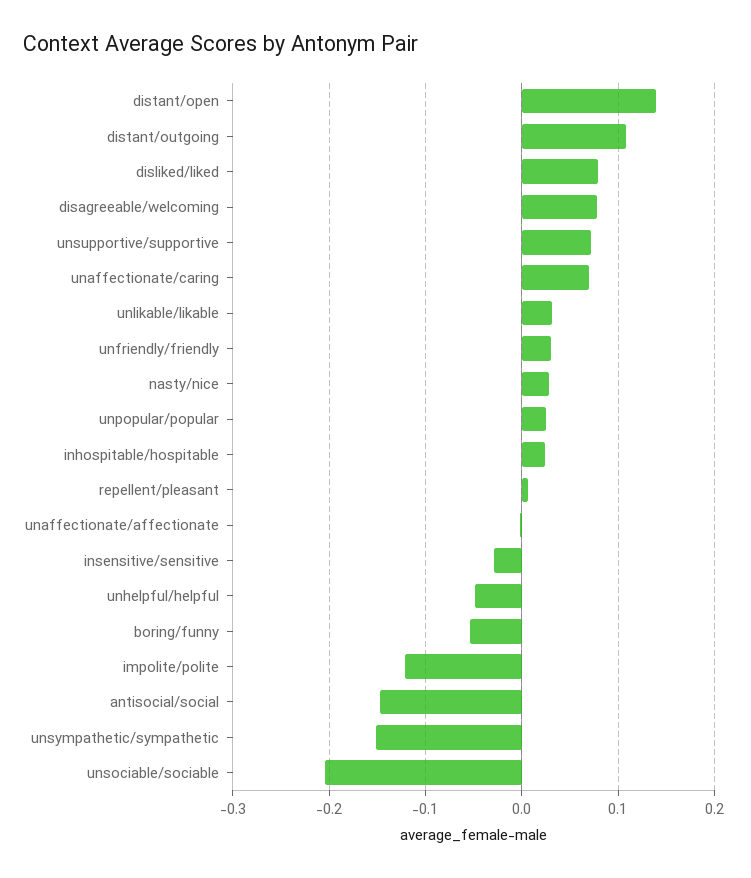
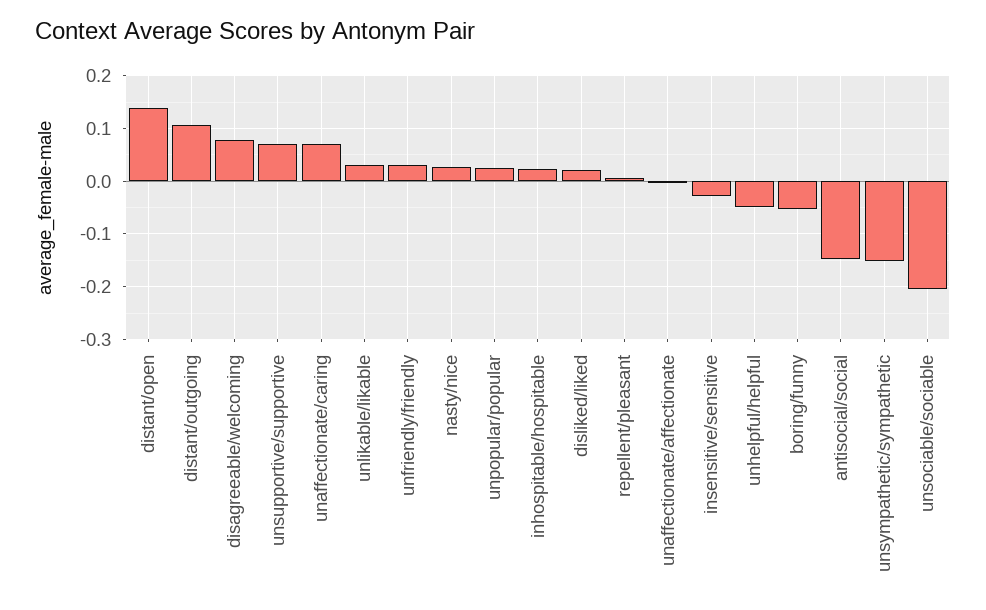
disliked/liked: 0.08 -> 0.02
impolite/polite: -0.12 -> none

